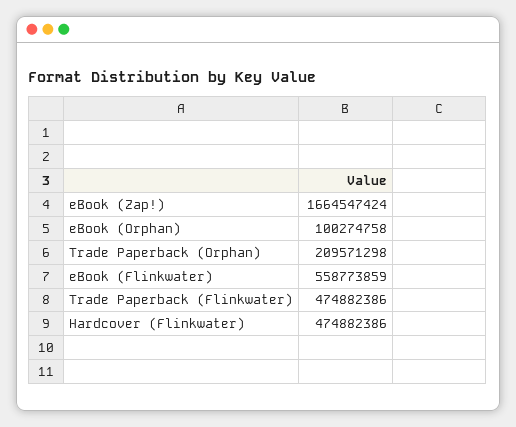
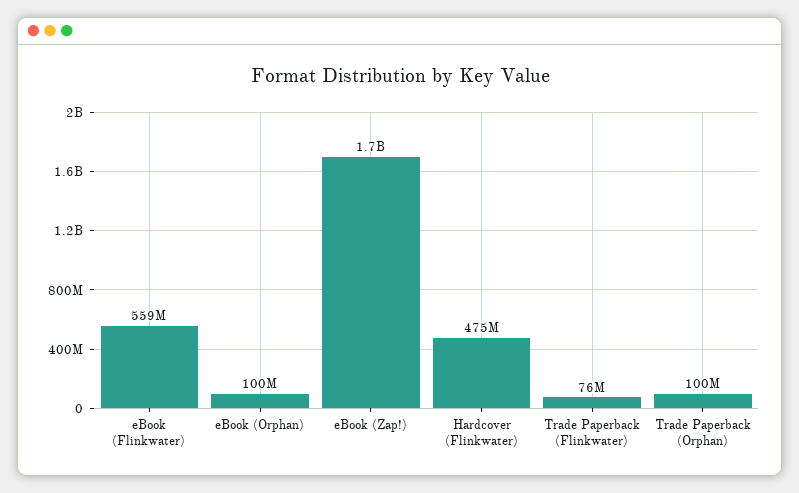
Trade Paperback (Orphan): 209571298 -> 100000000
Trade Paperback (Flinkwater): 474882386 -> 76000000

